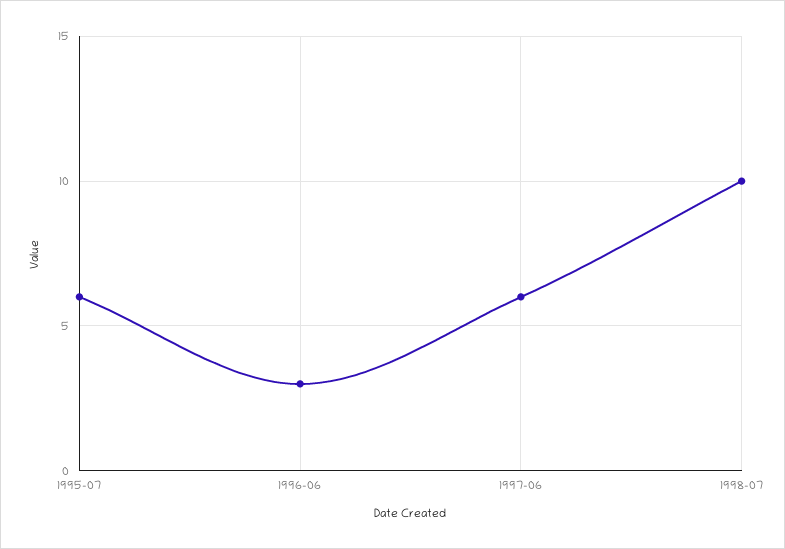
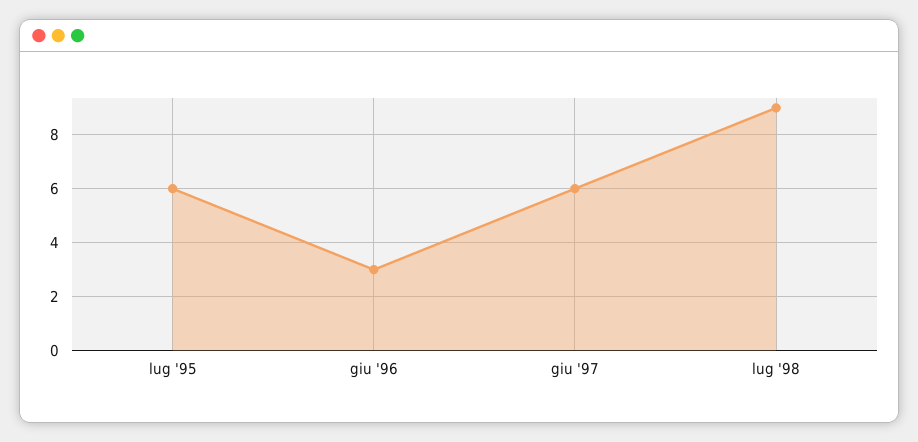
1998-07: 10 -> 9

